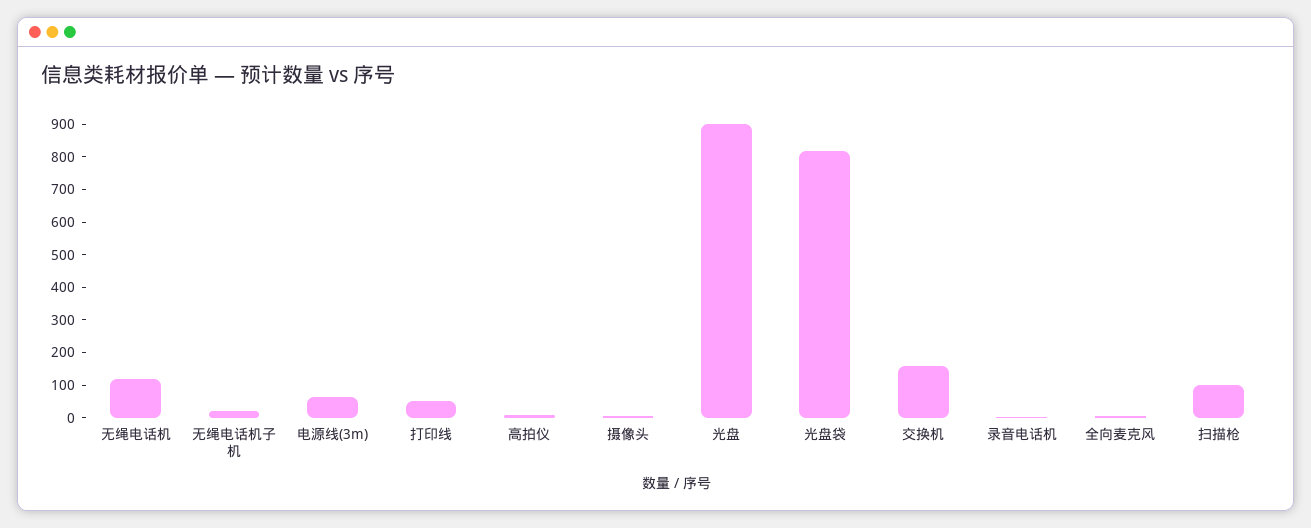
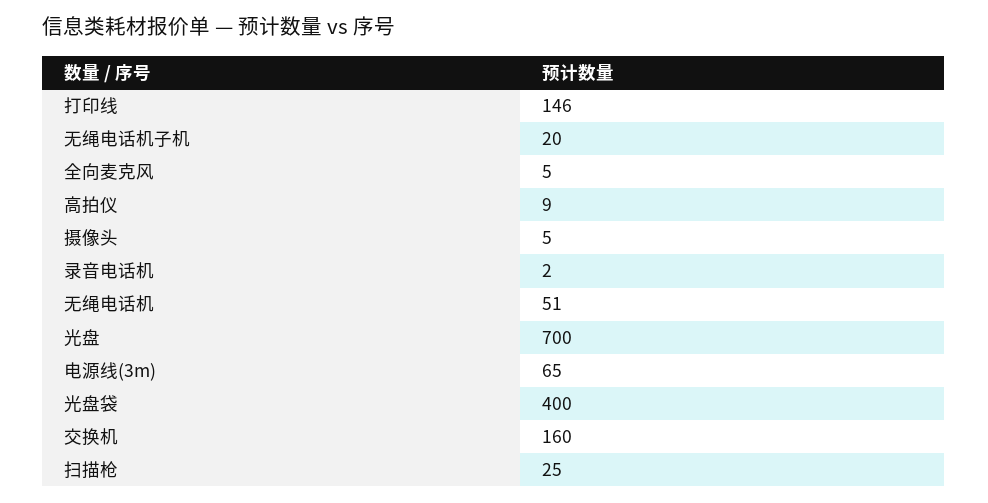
无绳电话机: 125 -> 51
打印线: 50 -> 146
光盘: 900 -> 700
光盘袋: 825 -> 400
扫描枪: 100 -> 25

